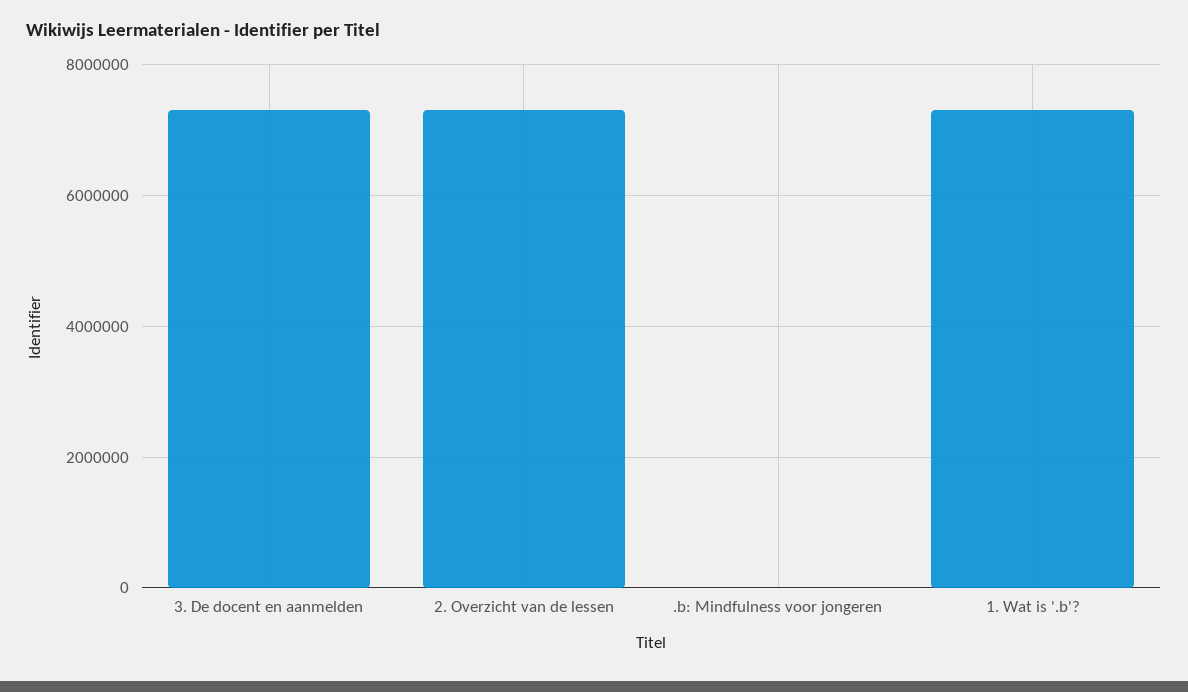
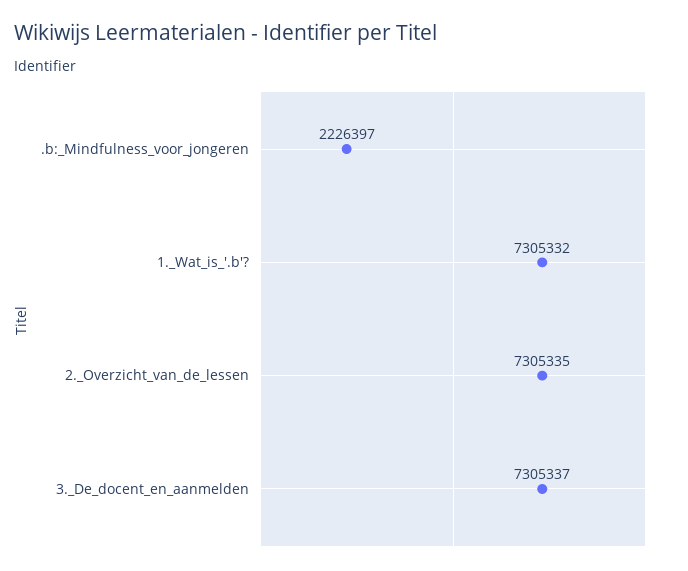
.b: Mindfulness voor jongeren: 0 -> 2226397

